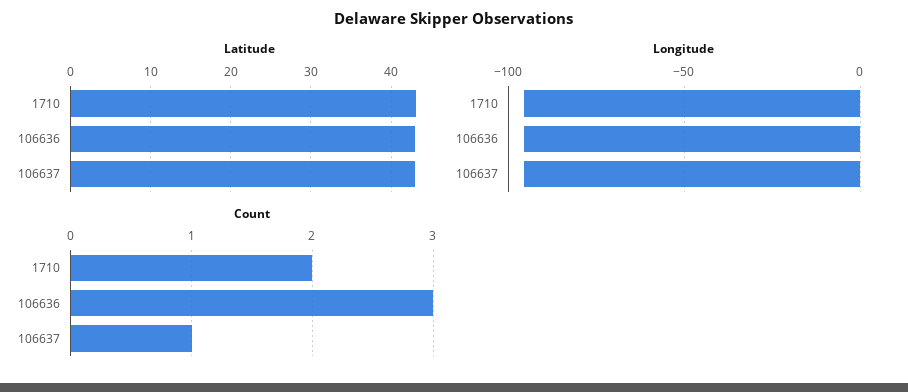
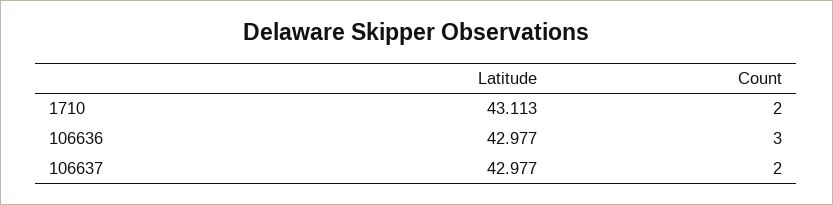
Longitude, 1710: -95 -> none
Longitude, 106636: -95 -> none
Longitude, 106637: -95 -> none
Count, 106637: 1 -> 2

